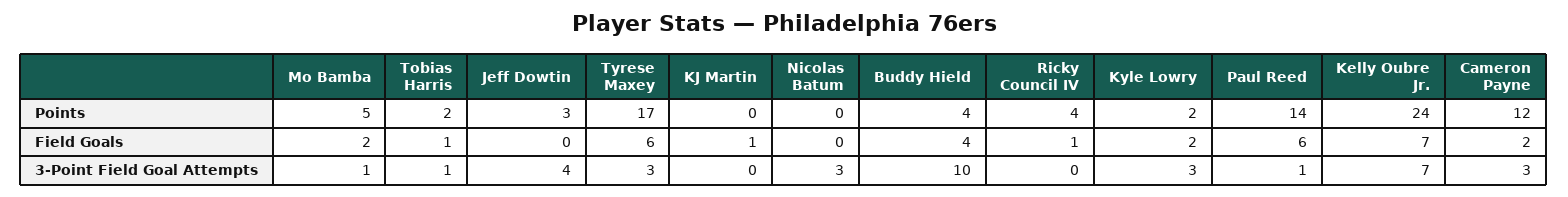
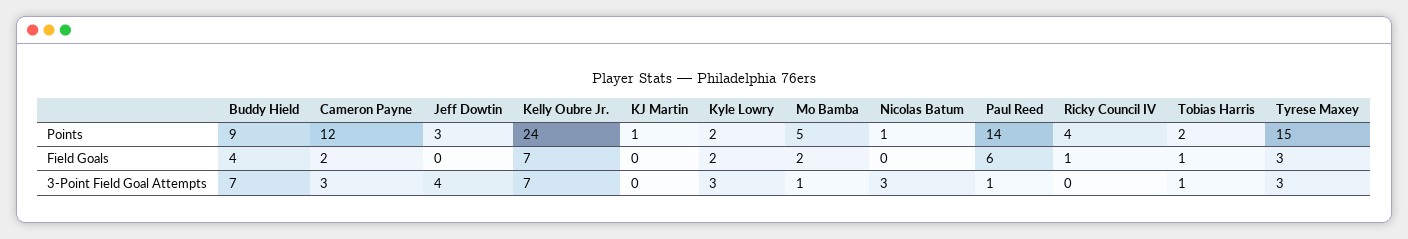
Tyrese Maxey, Points: 17 -> 15
KJ Martin, Points: 0 -> 1
Nicolas Batum, Points: 0 -> 1
Buddy Hield, Points: 4 -> 9
Tyrese Maxey, Field Goals: 6 -> 3
KJ Martin, Field Goals: 1 -> 0
Buddy Hield, 3-Point Field Goal Attempts: 10 -> 7

